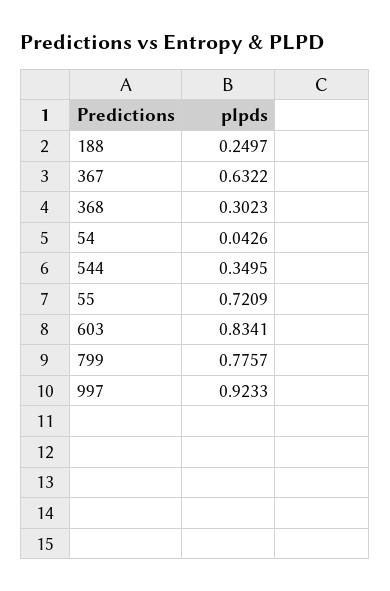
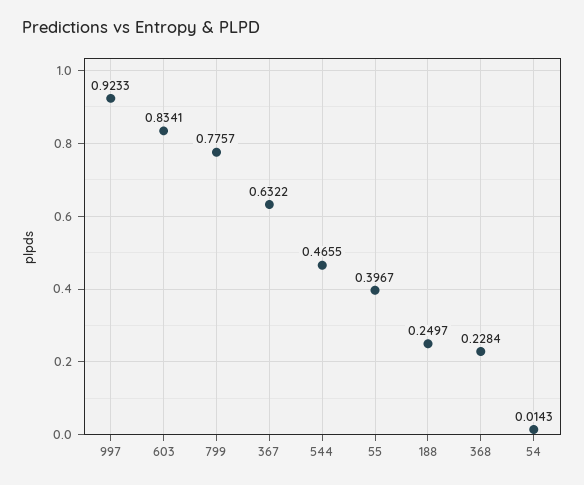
368: 0.3023 -> 0.2284
54: 0.0426 -> 0.0143
544: 0.3495 -> 0.4655
55: 0.7209 -> 0.3967

